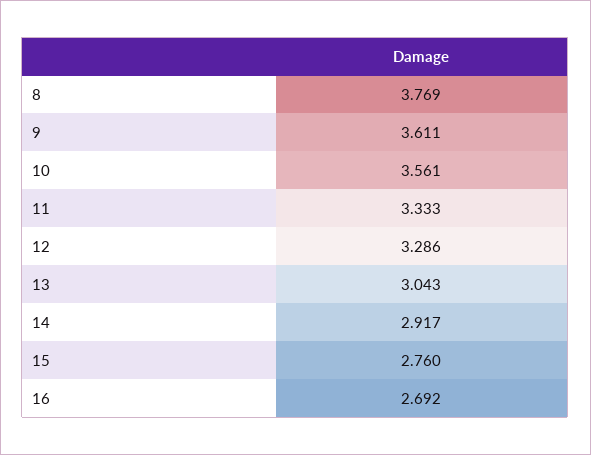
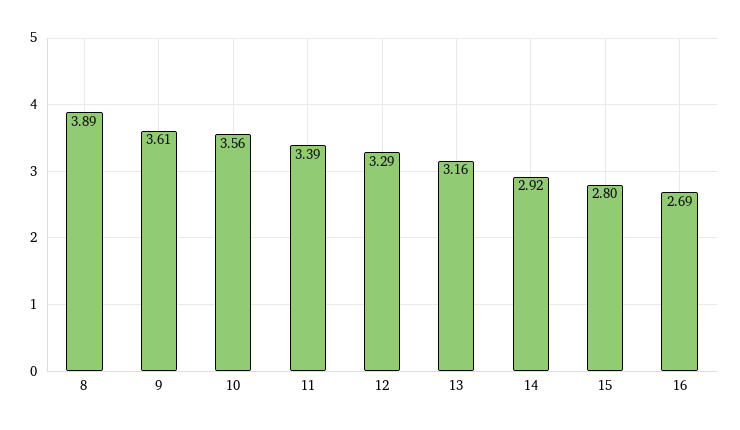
8: 3.769 -> 3.89
11: 3.333 -> 3.39
13: 3.043 -> 3.16
15: 2.76 -> 2.8

